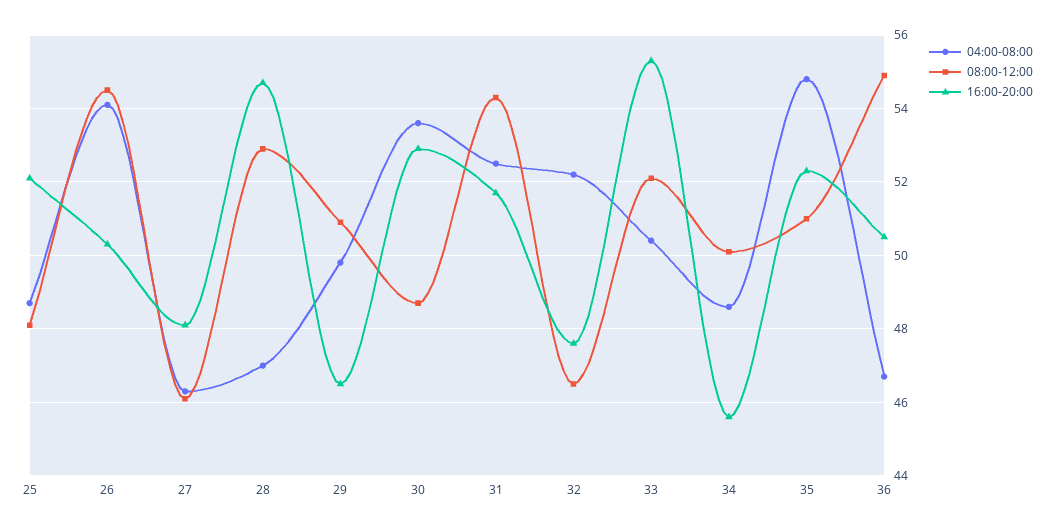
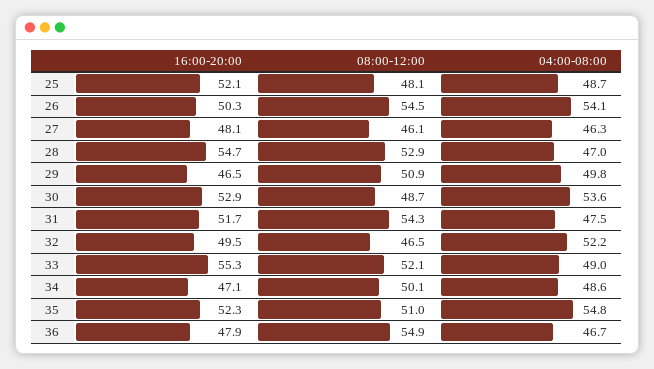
04:00-08:00, 31: 52.5 -> 47.5
16:00-20:00, 32: 47.5 -> 49.5
04:00-08:00, 33: 50.5 -> 49
16:00-20:00, 34: 45.5 -> 47.1
16:00-20:00, 36: 50.5 -> 47.9

